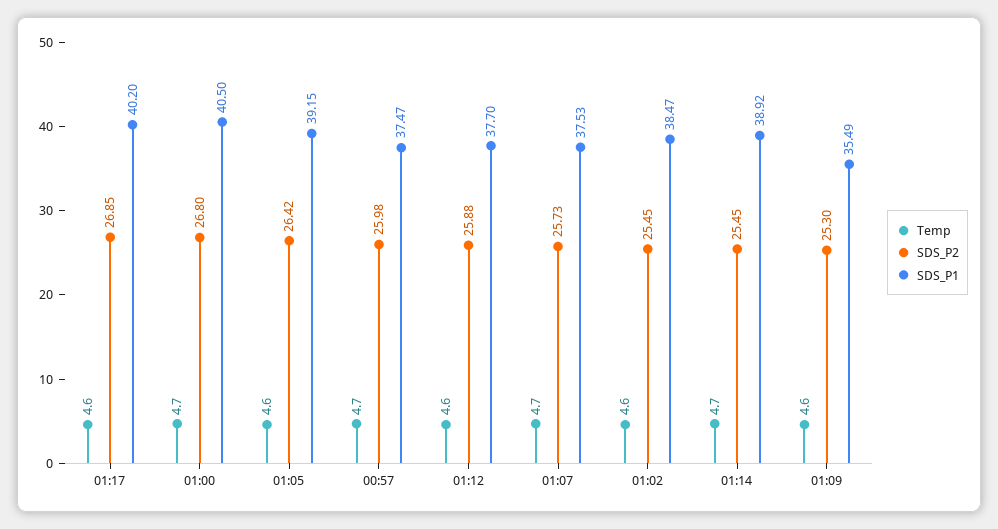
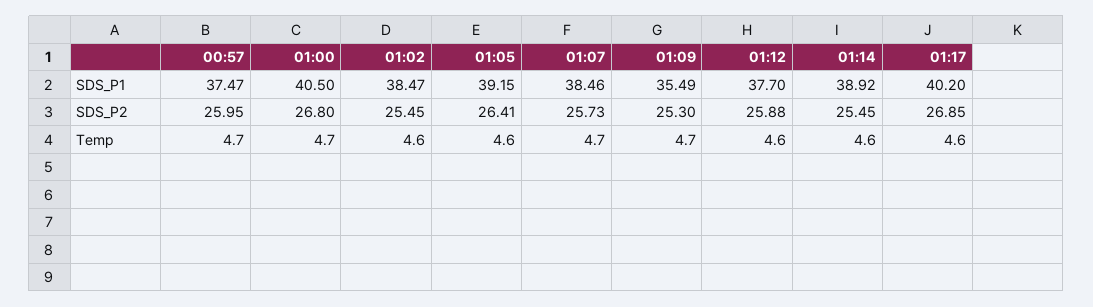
SDS_P2, 01:05: 26.42 -> 26.41
SDS_P2, 00:57: 25.98 -> 25.95
SDS_P1, 01:07: 37.53 -> 38.46
Temp, 01:14: 4.7 -> 4.6
Temp, 01:09: 4.6 -> 4.7

